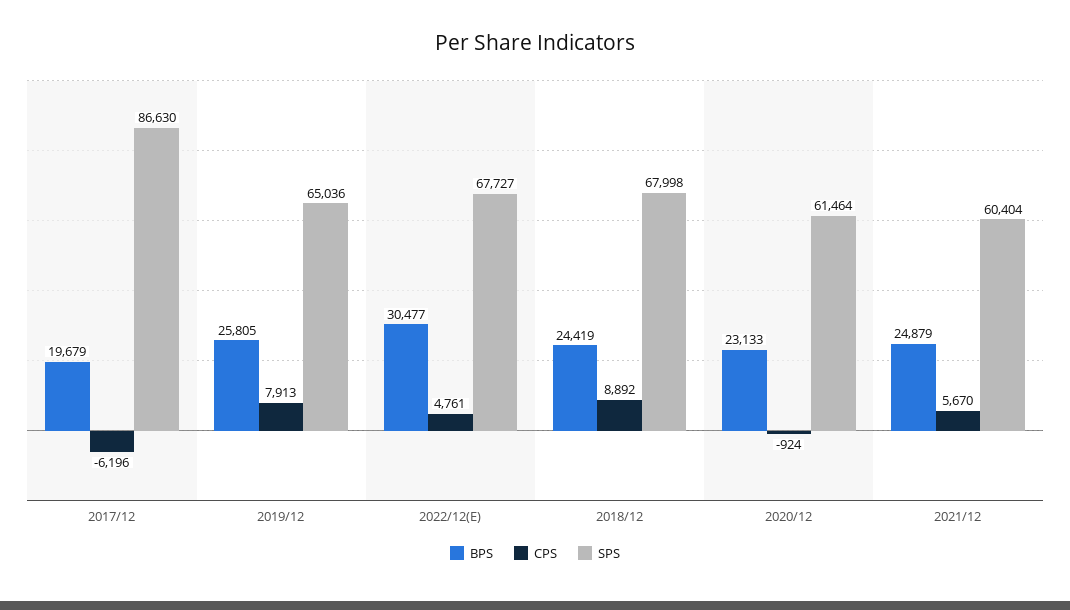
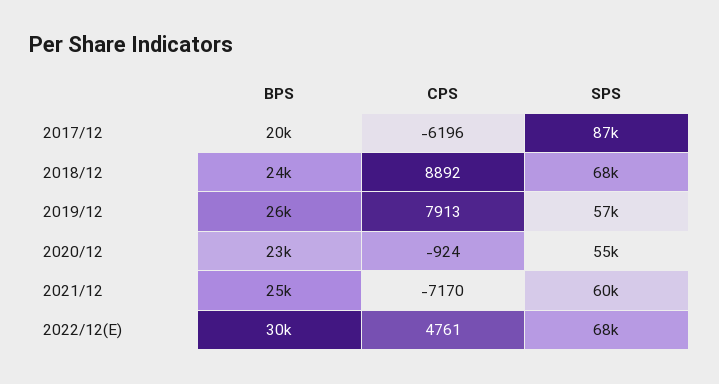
SPS, 2019/12: 65036 -> 57000
SPS, 2020/12: 61464 -> 55000
CPS, 2021/12: 5670 -> -7170

